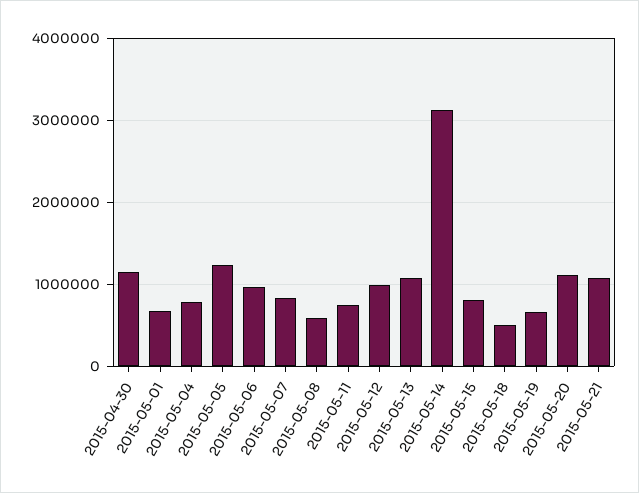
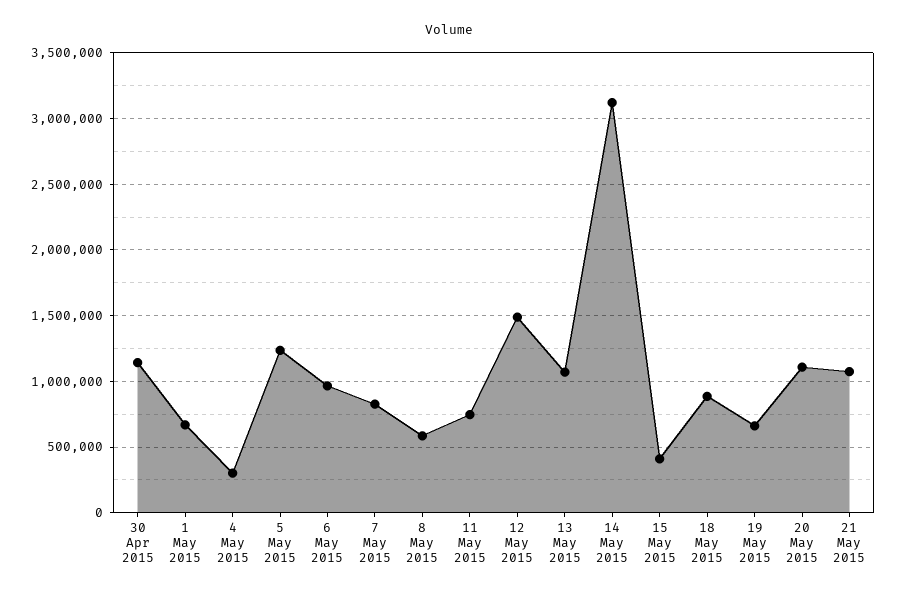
2015-05-04: 800000 -> 300000
2015-05-12: 1000000 -> 1500000
2015-05-15: 800000 -> 400000
2015-05-18: 500000 -> 900000

